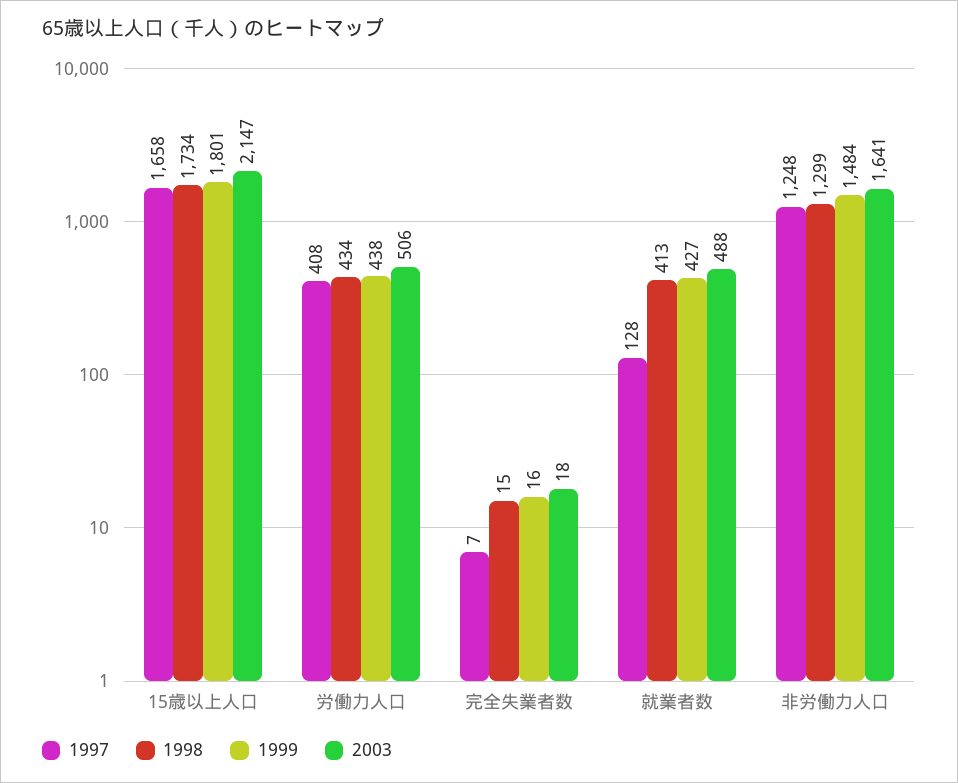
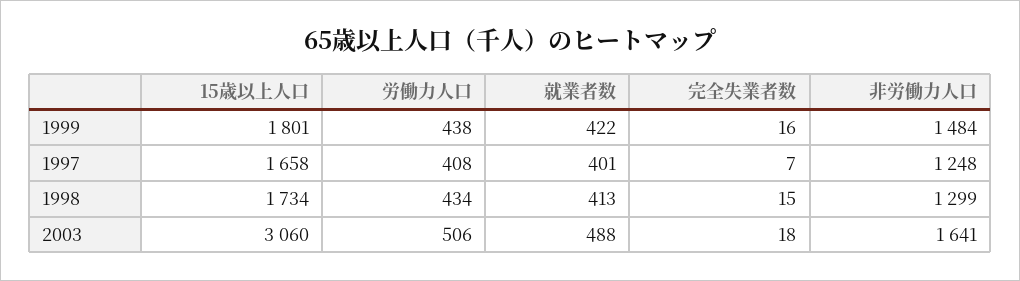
2003, 15歳以上人口: 2147 -> 3060
1997, 就業者数: 128 -> 401
1999, 就業者数: 427 -> 422

